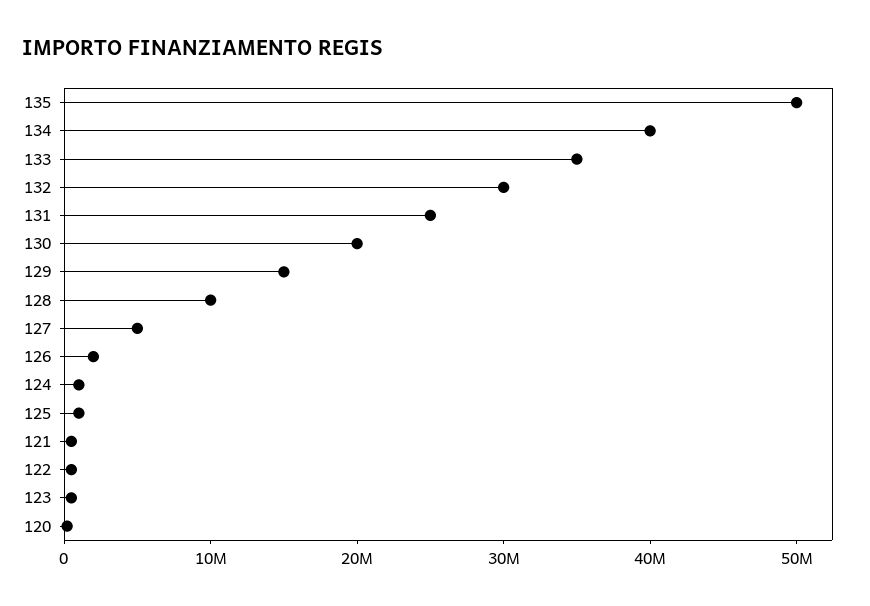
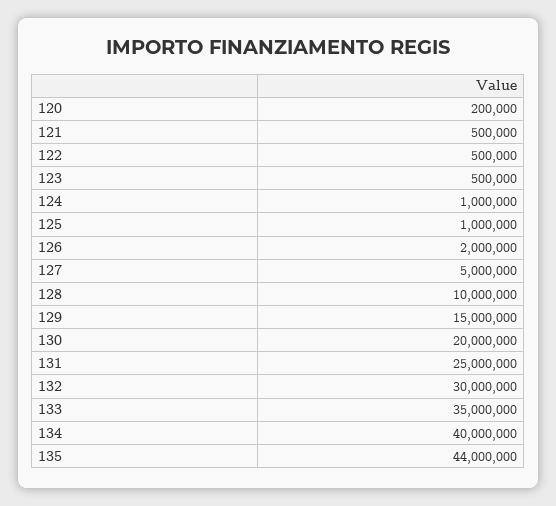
135: 50000000 -> 44000000

